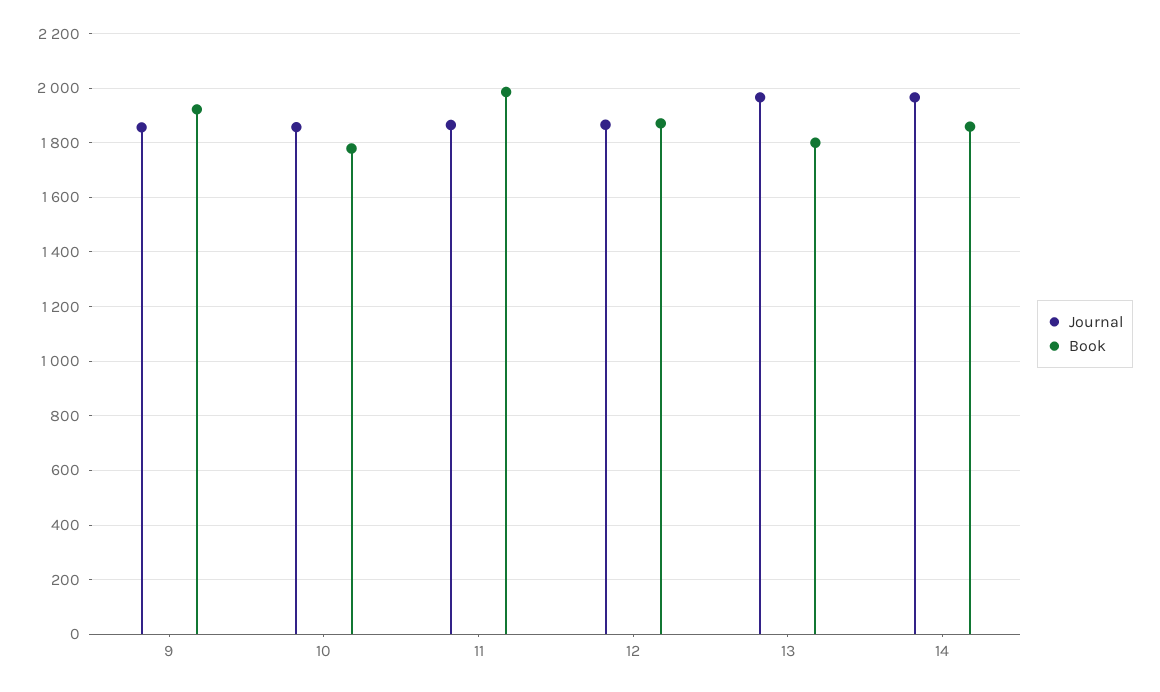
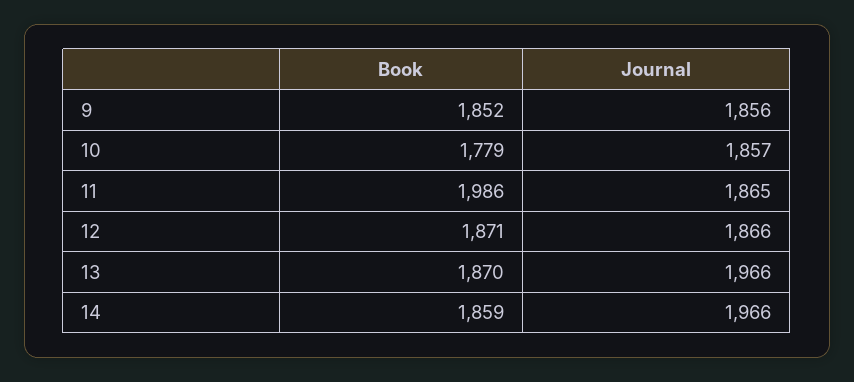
Book, 9: 1925 -> 1852
Book, 13: 1800 -> 1870

